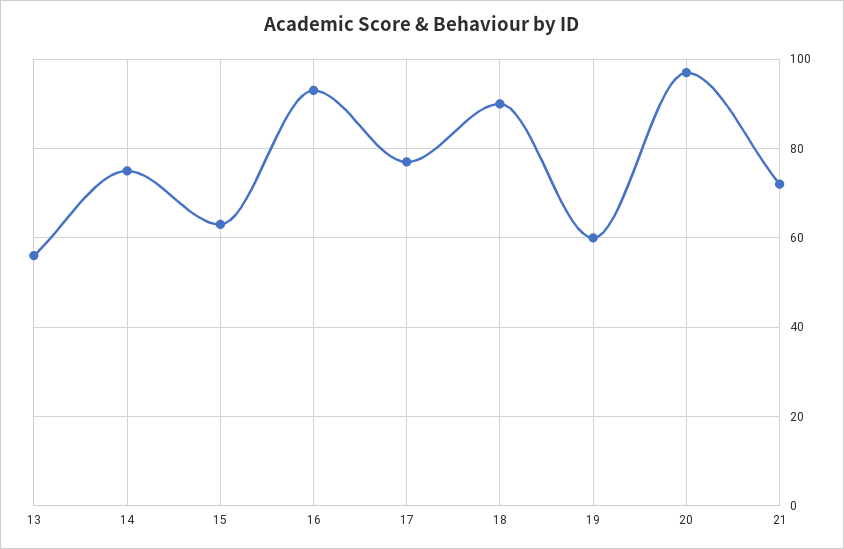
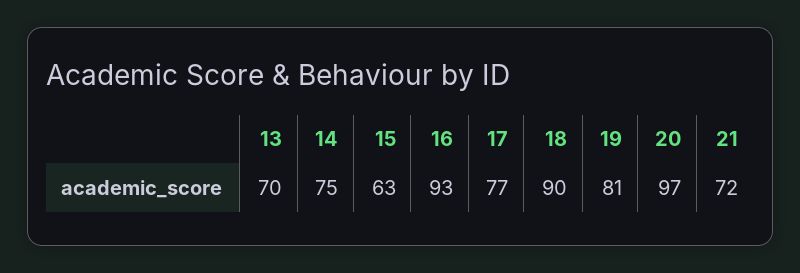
13: 55 -> 70
19: 60 -> 81

